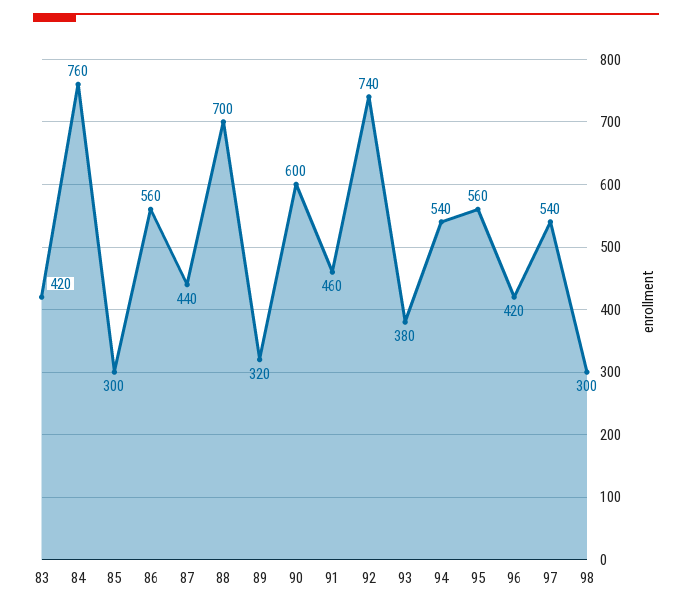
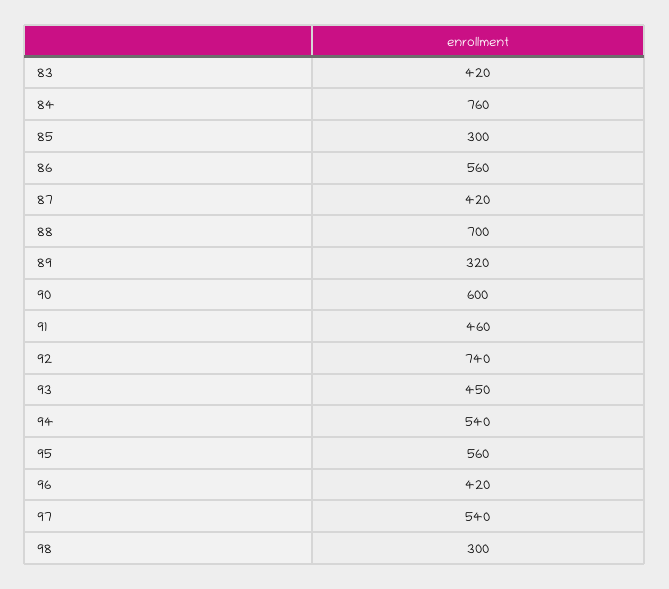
87: 440 -> 420
93: 380 -> 450

